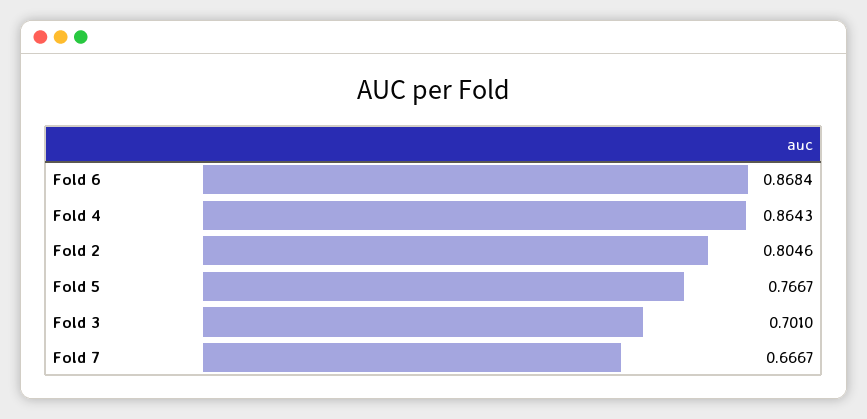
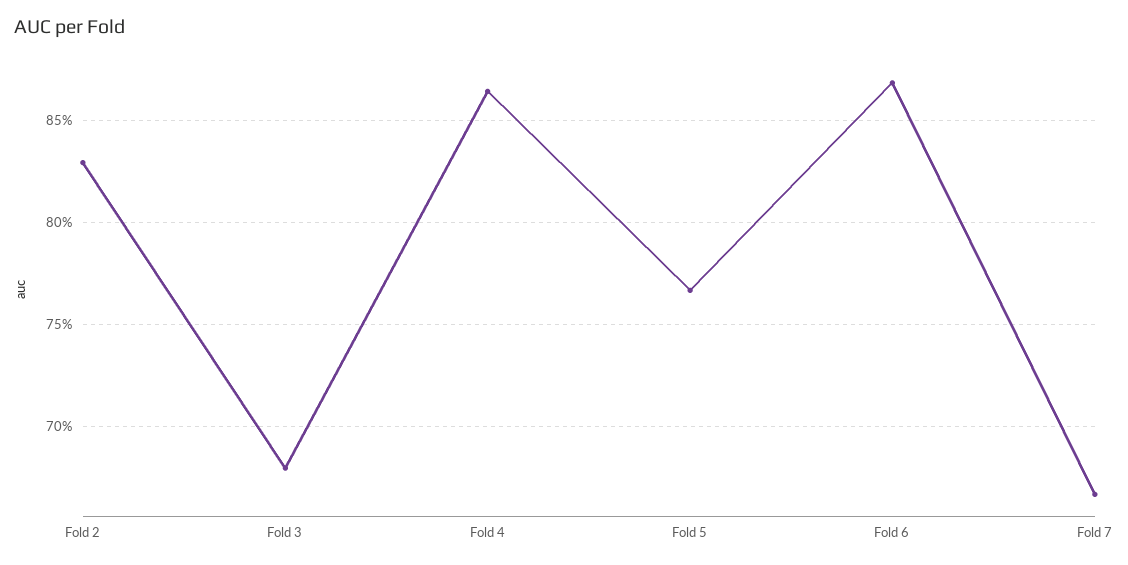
Fold 2: 0.8046 -> 0.83
Fold 3: 0.701 -> 0.68

